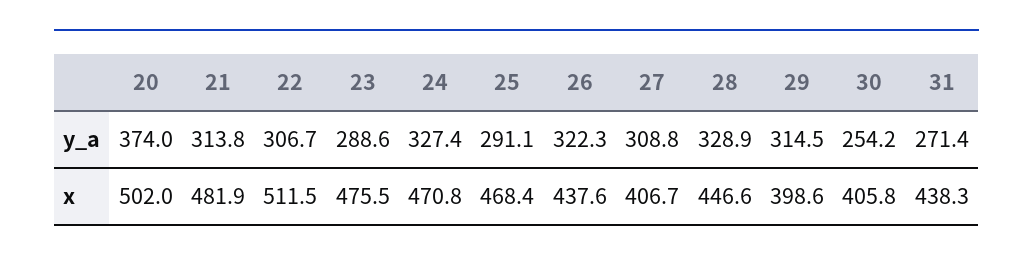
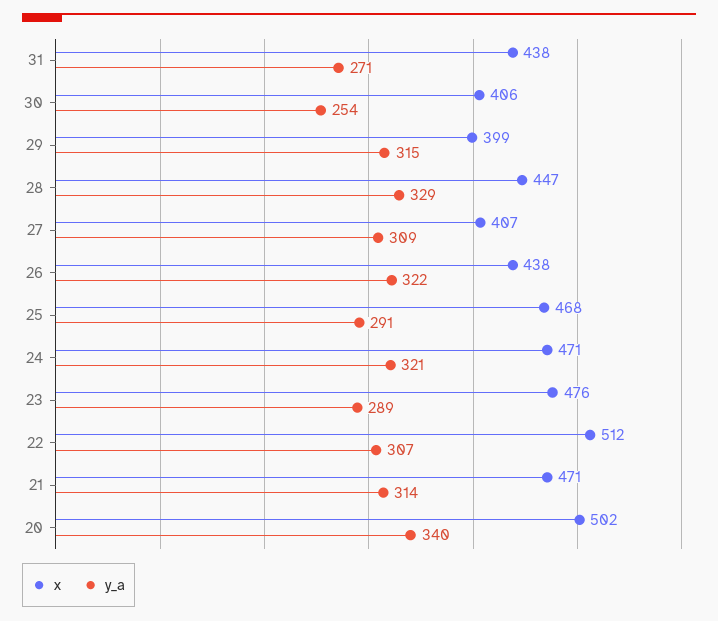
y_a, 20: 374 -> 340
y_a, 24: 327.4 -> 321
x, 21: 481.9 -> 471

